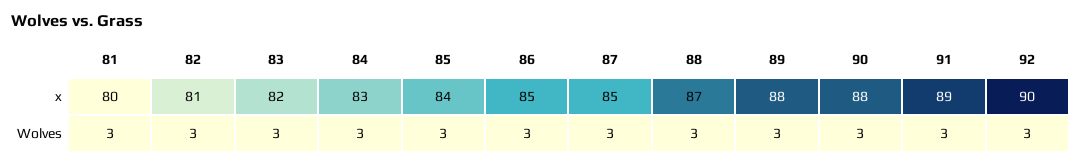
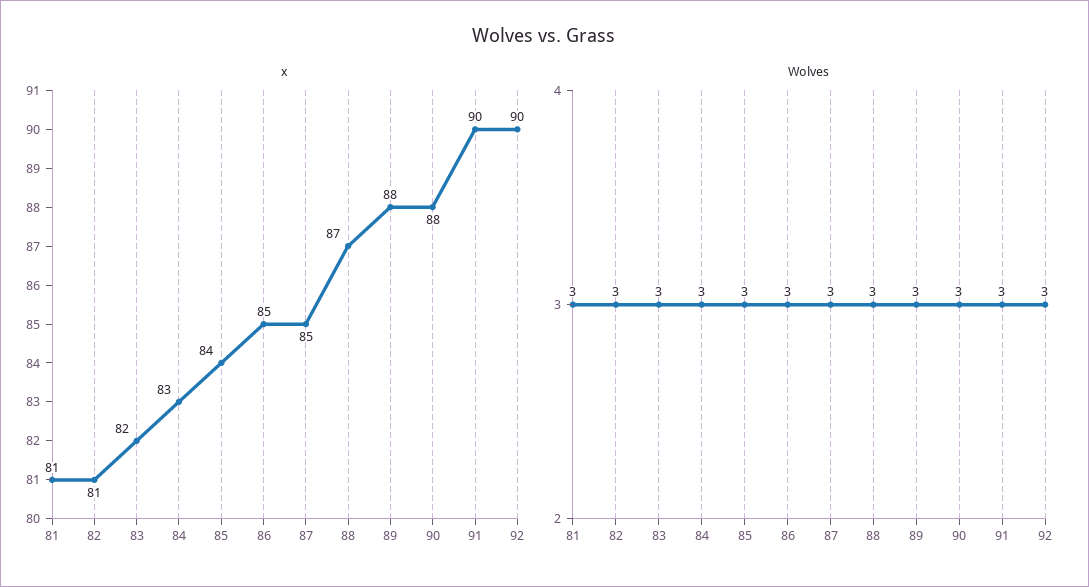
x, 81: 80 -> 81
x, 91: 89 -> 90

